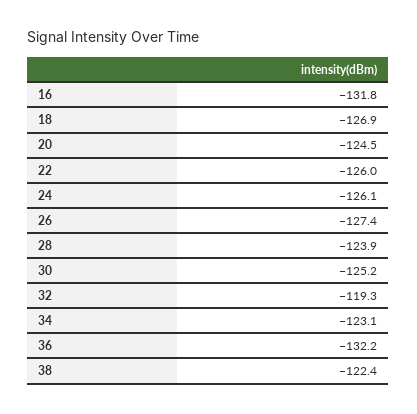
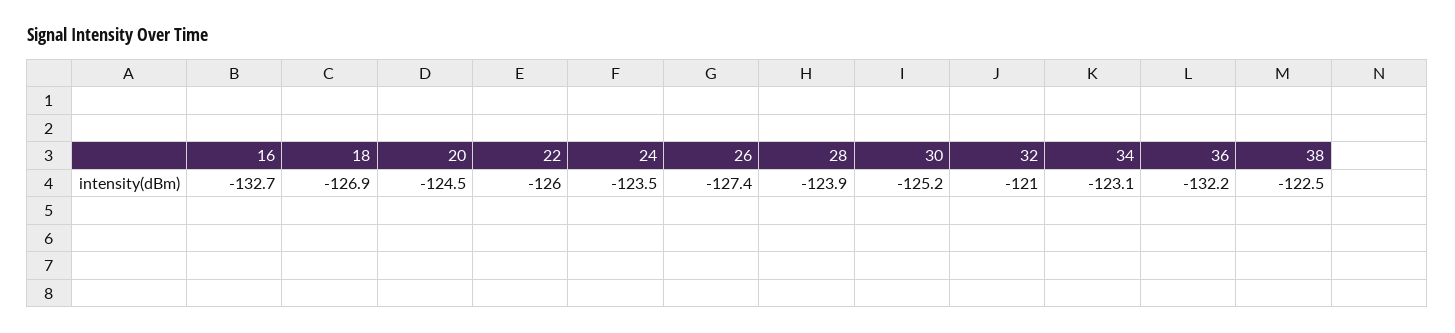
16: -131.8 -> -132.7
24: -126.1 -> -123.5
32: -119.3 -> -121
38: -122.4 -> -122.5

